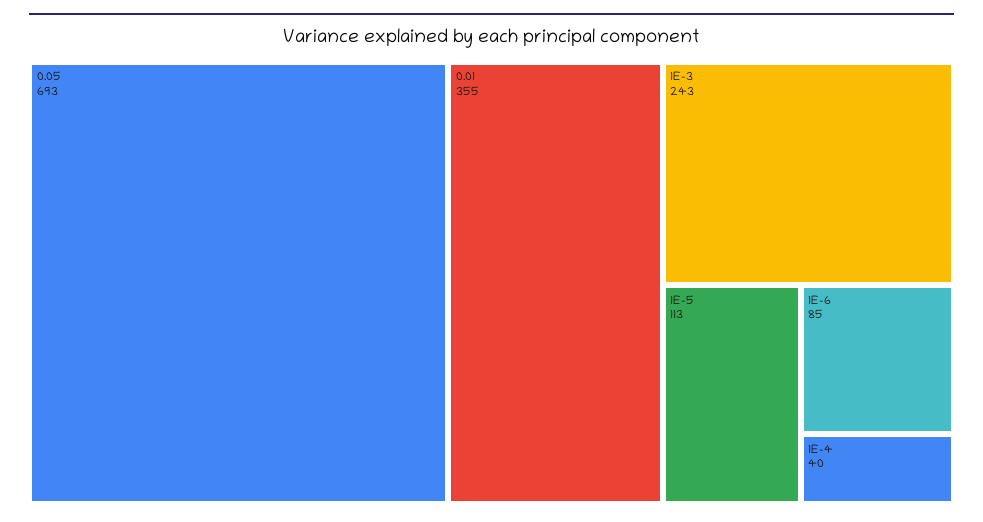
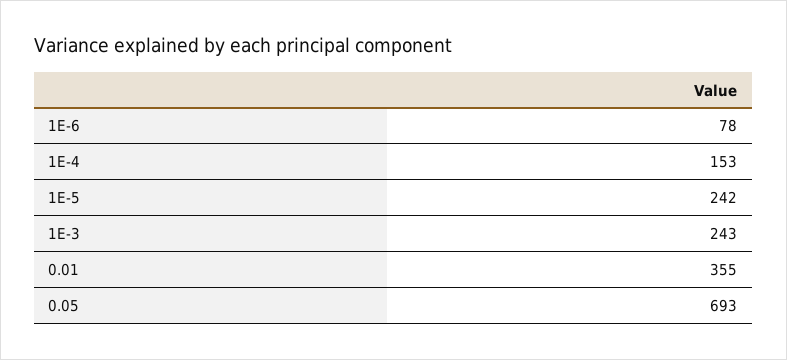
1E-5: 113 -> 242
1E-6: 85 -> 78
1E-4: 40 -> 153

